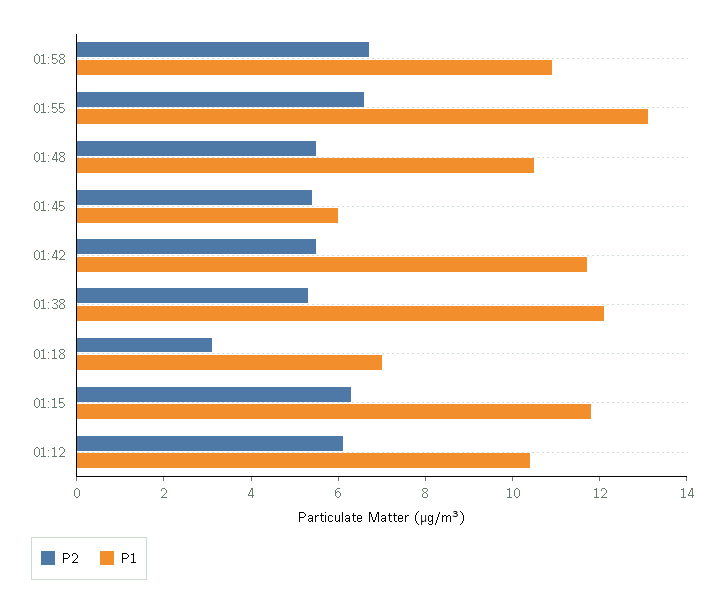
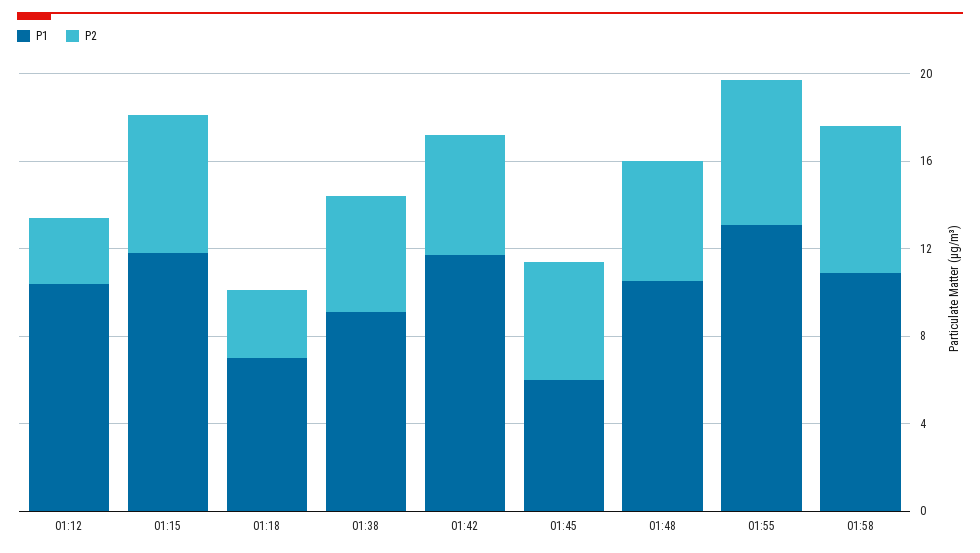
P1, 01:38: 12 -> 9
P2, 01:12: 6 -> 3

